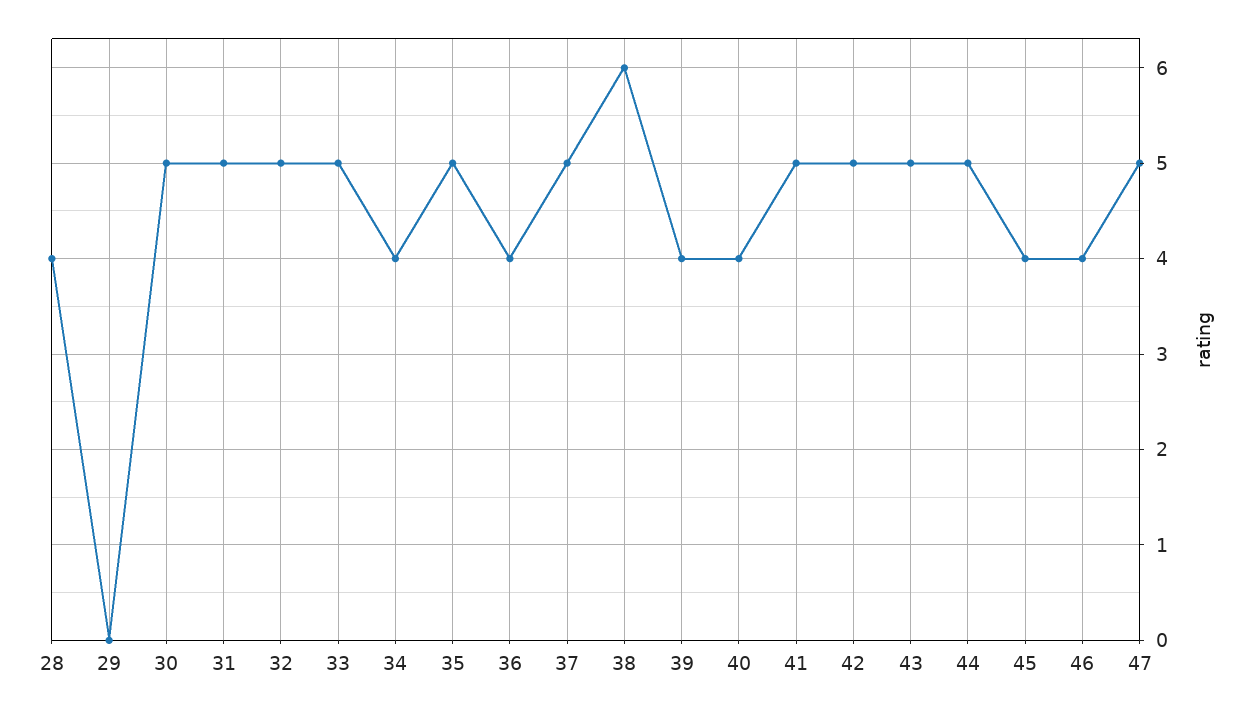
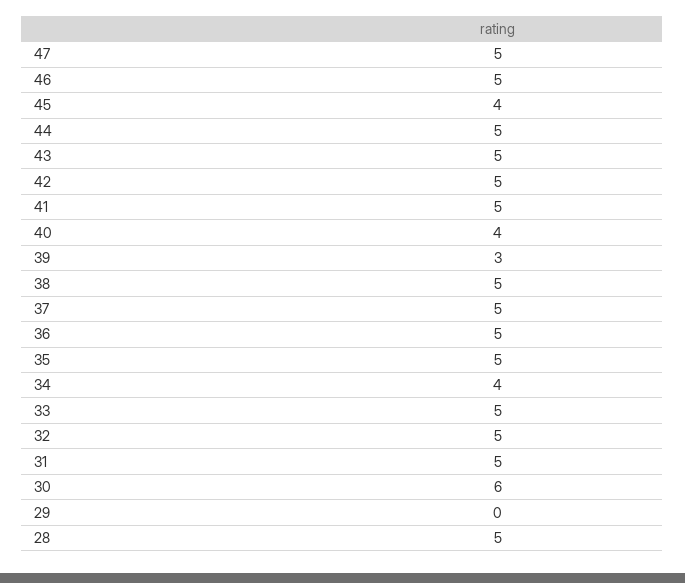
28: 4 -> 5
30: 5 -> 6
36: 4 -> 5
38: 6 -> 5
39: 4 -> 3
46: 4 -> 5

